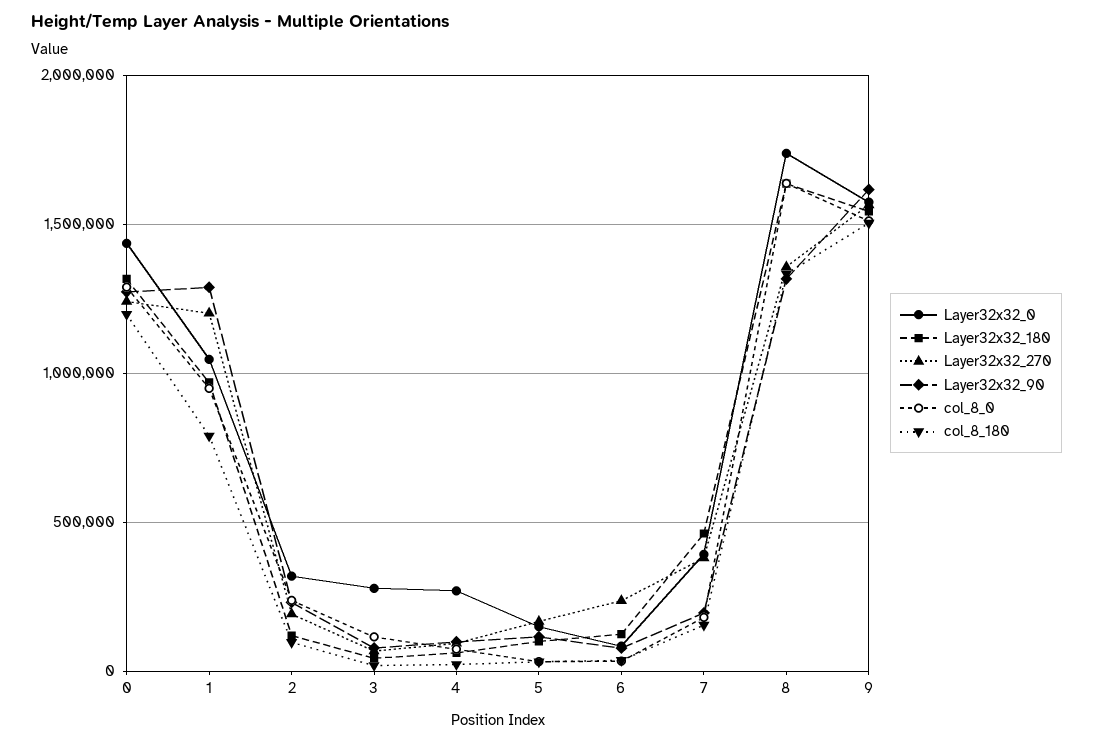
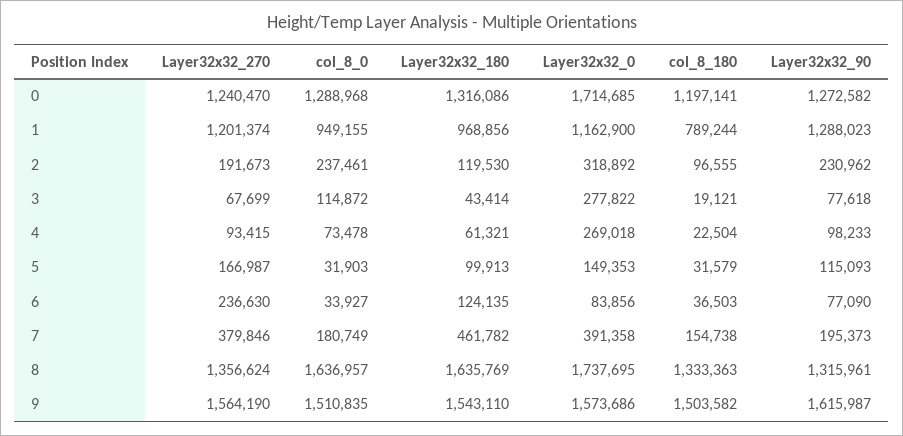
Layer32x32_0, 0: 1450000 -> 1714685
Layer32x32_0, 1: 1050000 -> 1162900

